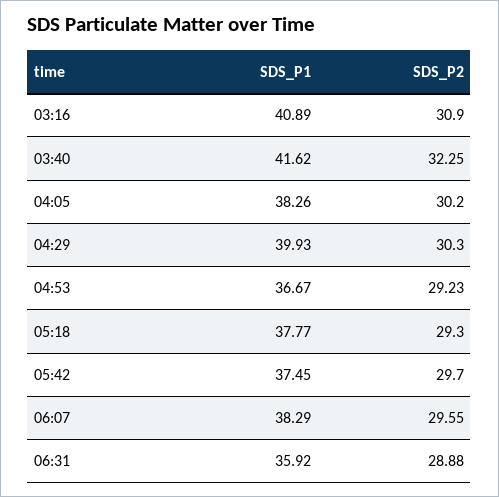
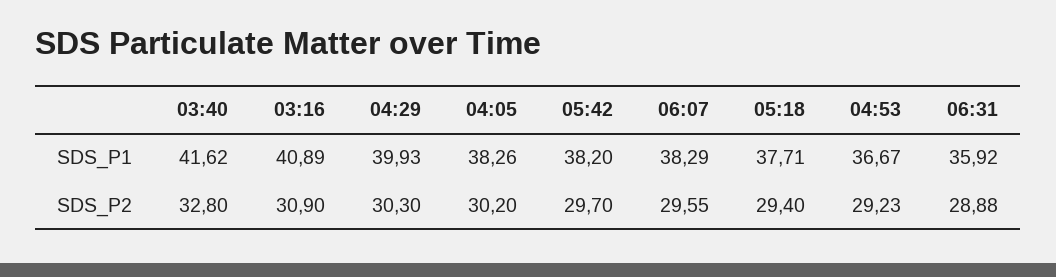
SDS_P2, 03:40: 32.25 -> 32.8
SDS_P1, 05:18: 37.77 -> 37.71
SDS_P2, 05:18: 29.3 -> 29.4
SDS_P1, 05:42: 37.45 -> 38.2

